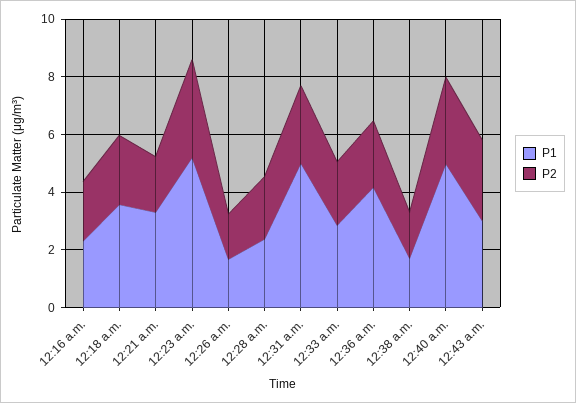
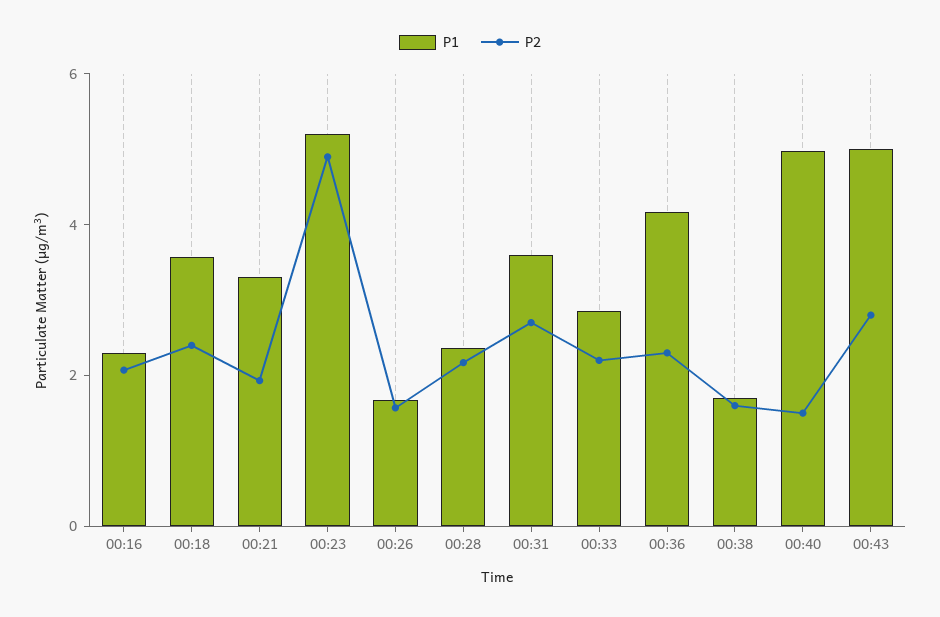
P2, 12:23 a.m.: 3.5 -> 5
P1, 12:31 a.m.: 5 -> 3.5
P2, 12:40 a.m.: 3 -> 1.5
P1, 12:43 a.m.: 3 -> 5

